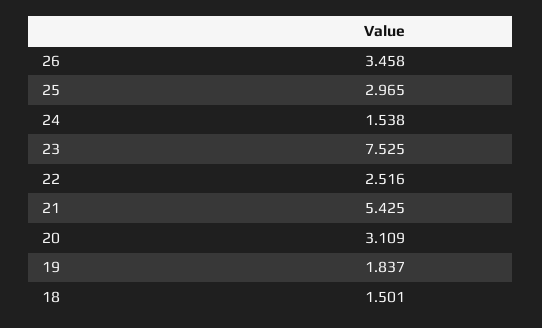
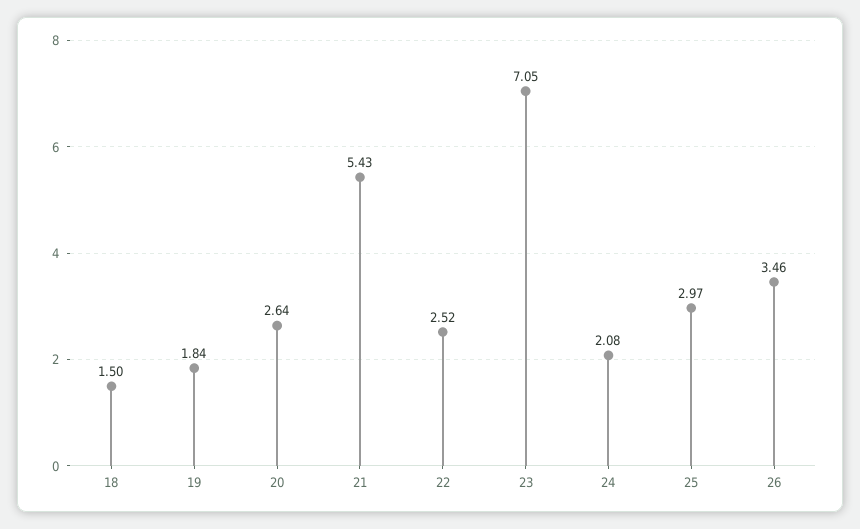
24: 1.538 -> 2.08
23: 7.525 -> 7.05
20: 3.109 -> 2.64

